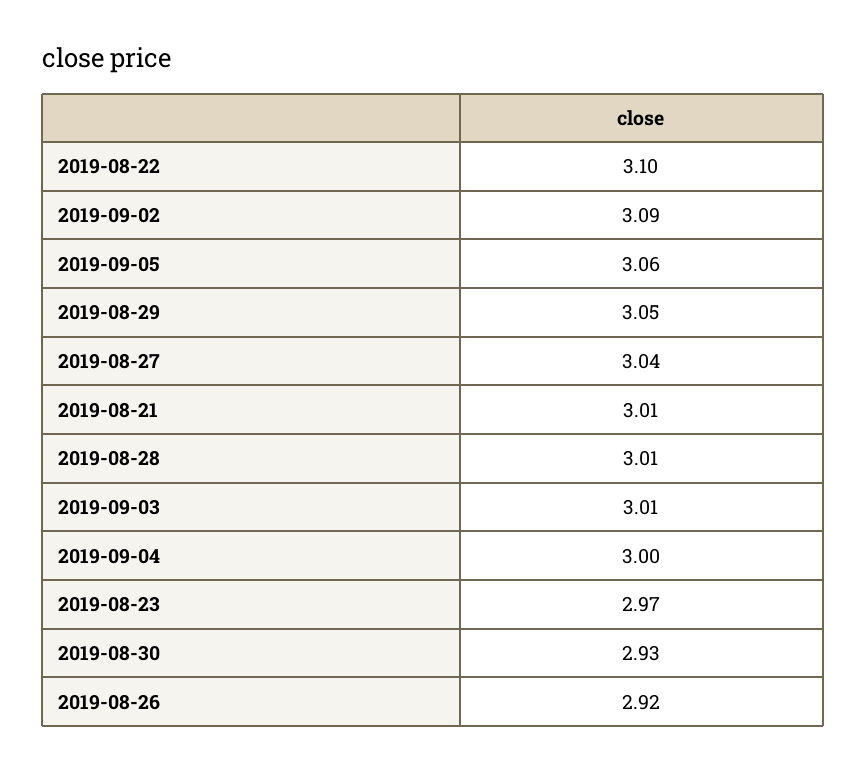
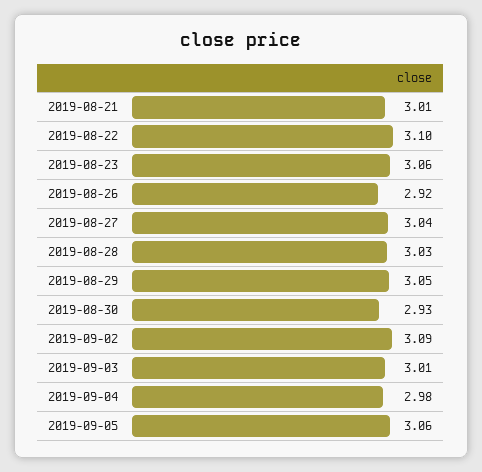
2019-08-28: 3.01 -> 3.03
2019-09-04: 3 -> 2.98
2019-08-23: 2.97 -> 3.06

